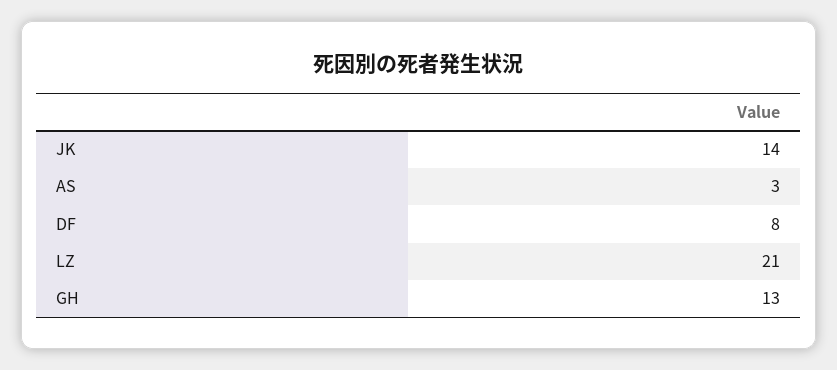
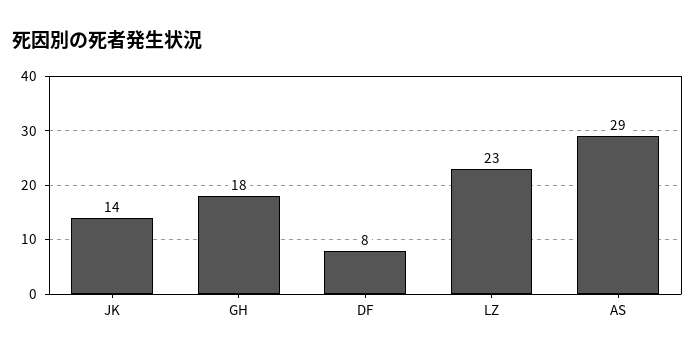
AS: 3 -> 29
LZ: 21 -> 23
GH: 13 -> 18

